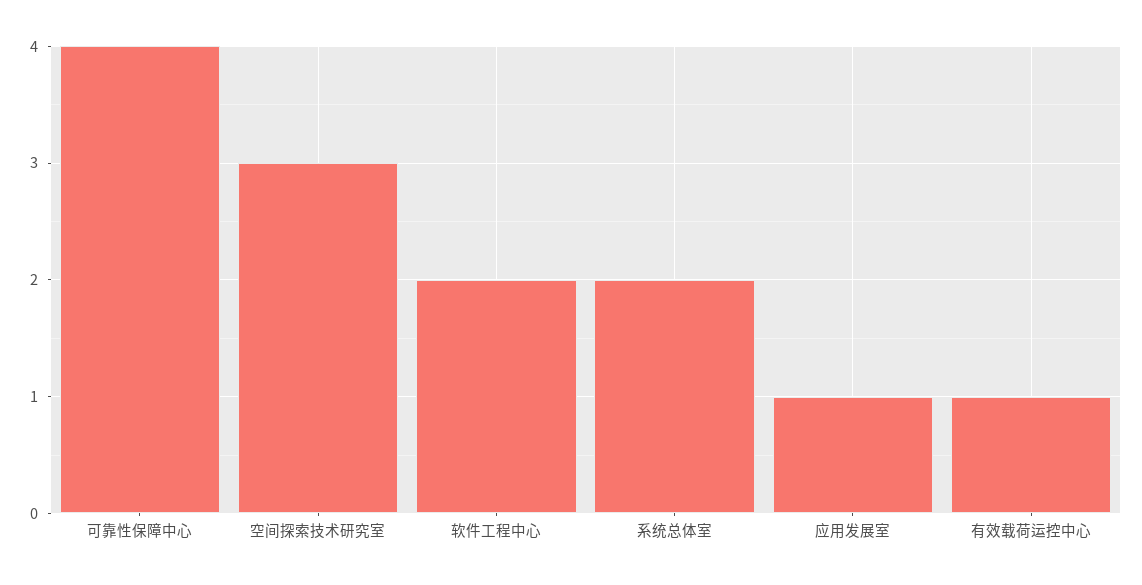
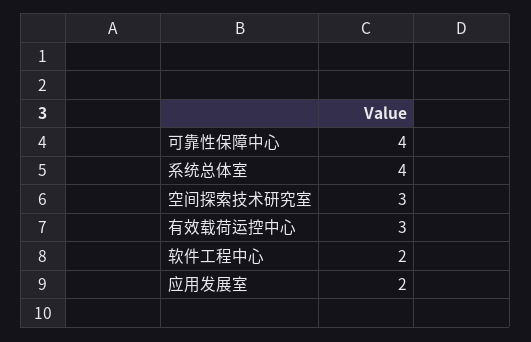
系统总体室: 2 -> 4
应用发展室: 1 -> 2
有效载荷运控中心: 1 -> 3

